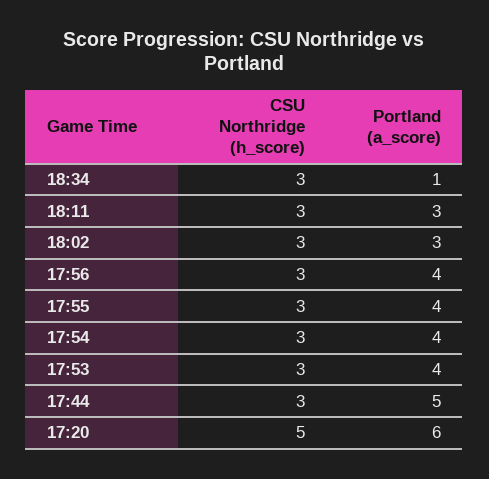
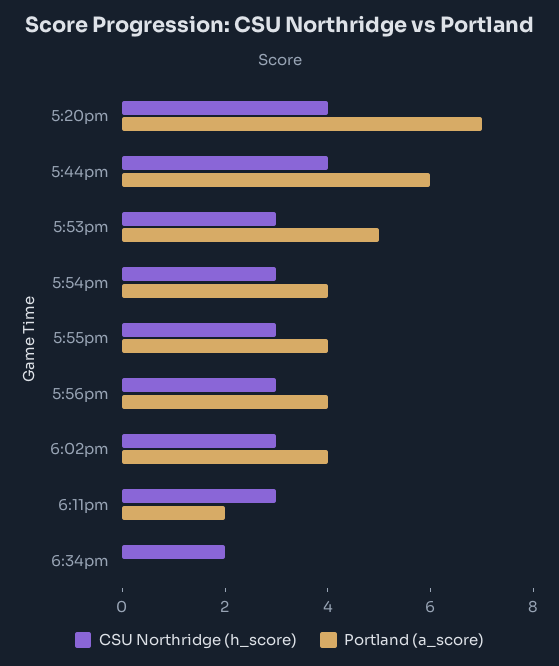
CSU Northridge (h_score), 18:34: 3 -> 2
Portland (a_score), 18:34: 1 -> 0
Portland (a_score), 18:11: 3 -> 2
Portland (a_score), 18:02: 3 -> 4
Portland (a_score), 17:53: 4 -> 5
CSU Northridge (h_score), 17:44: 3 -> 4
Portland (a_score), 17:44: 5 -> 6
CSU Northridge (h_score), 17:20: 5 -> 4
Portland (a_score), 17:20: 6 -> 7

